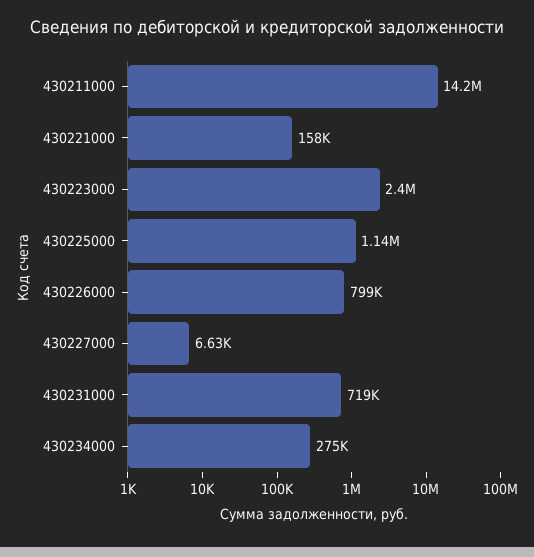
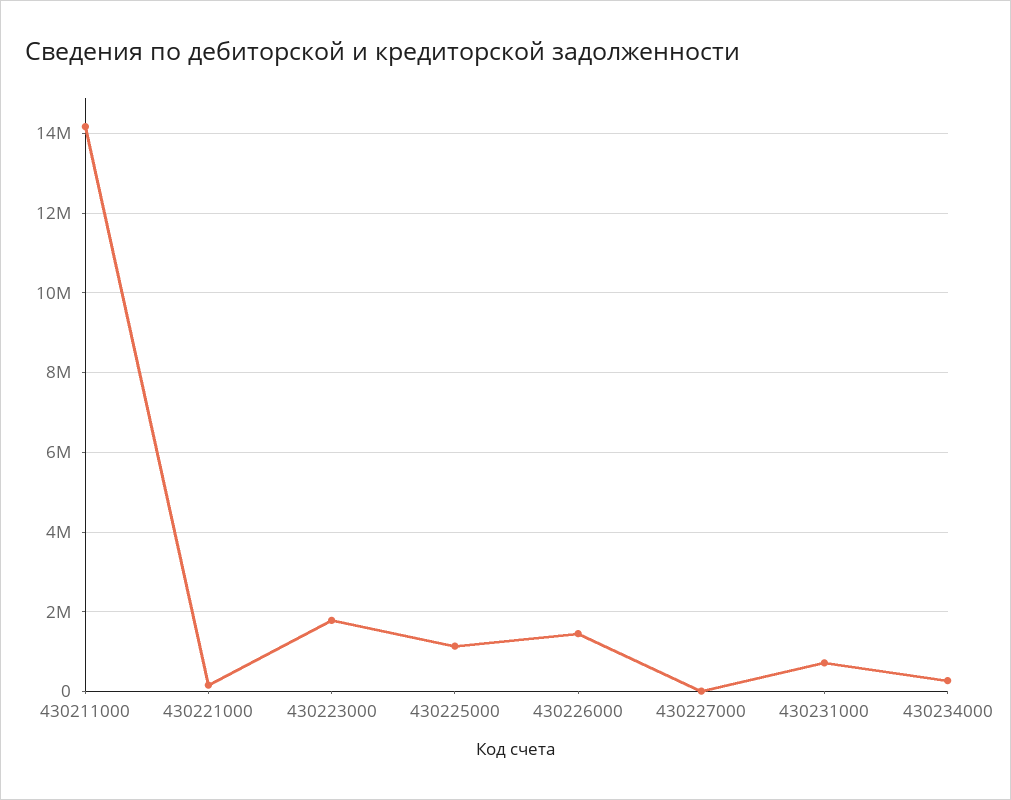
430223000: 2400000 -> 1800000
430226000: 799000 -> 1400000

